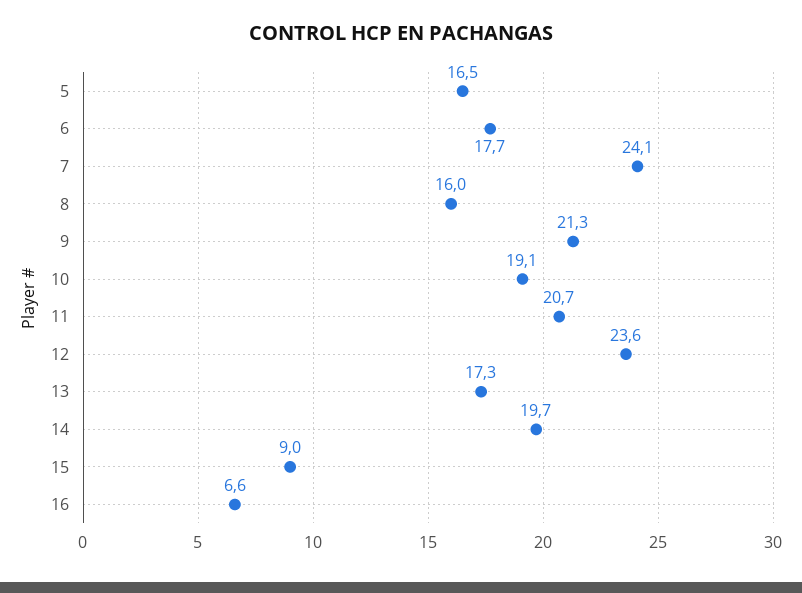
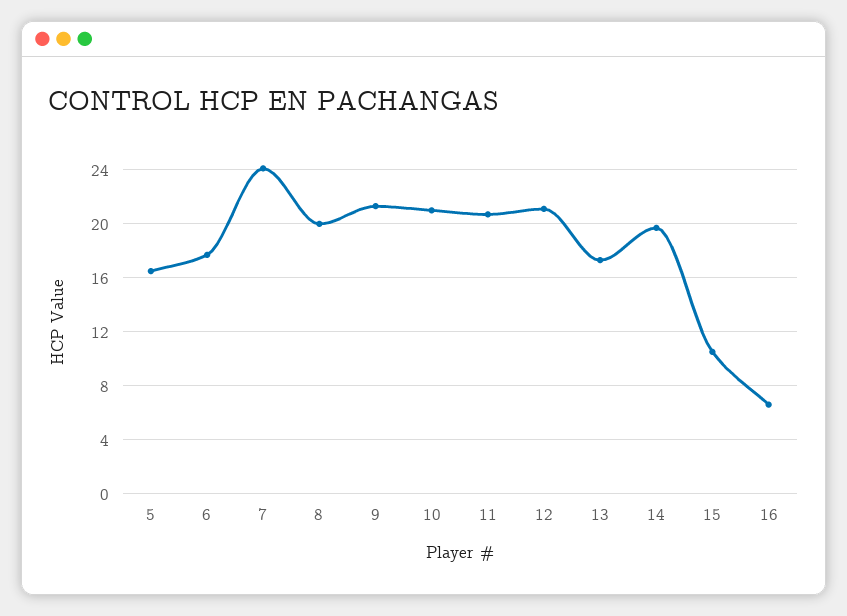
8: 16 -> 20
10: 19.1 -> 21
12: 23.6 -> 21
15: 9 -> 10.5

